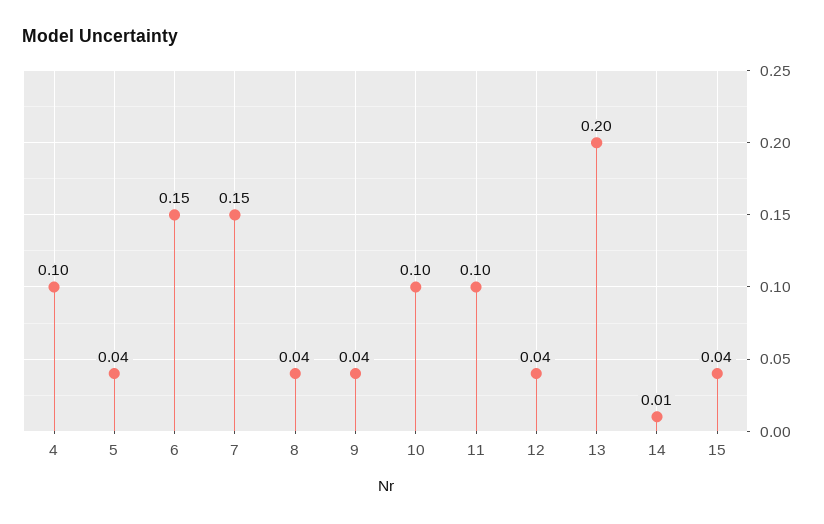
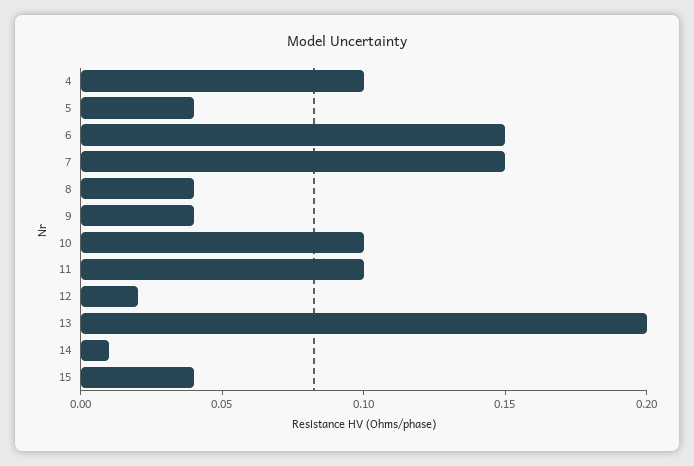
12: 0.04 -> 0.02

